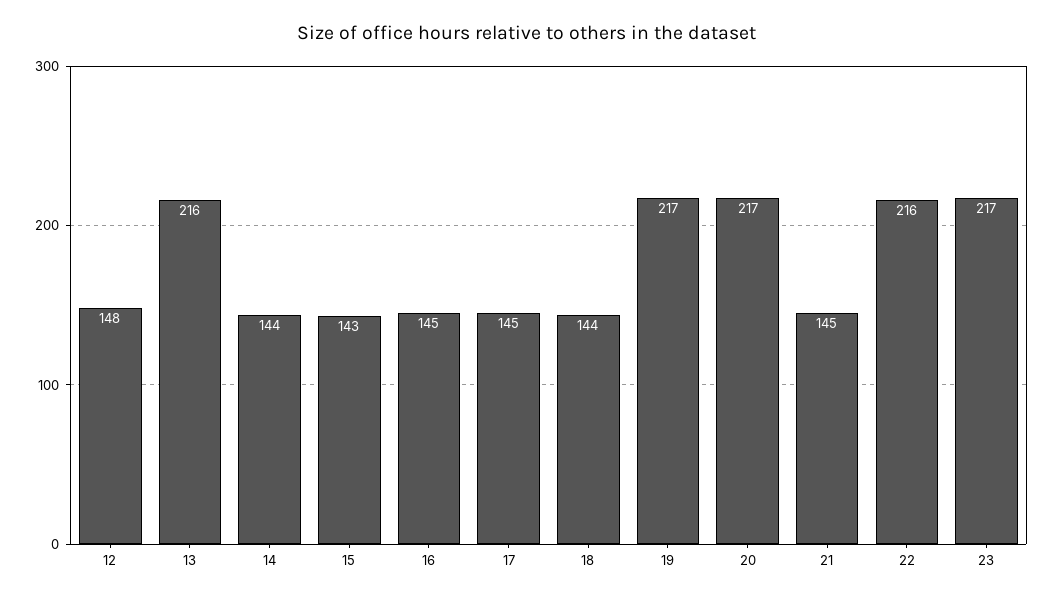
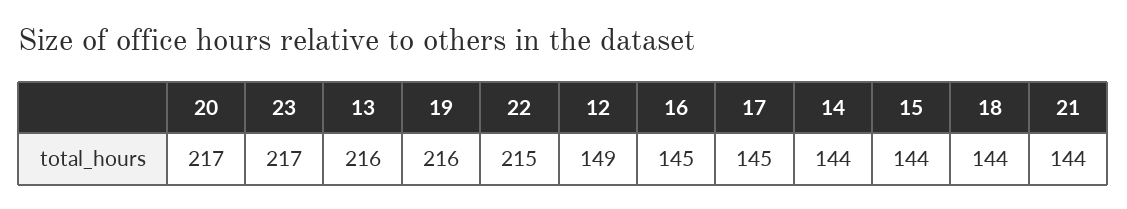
12: 148 -> 149
15: 143 -> 144
19: 217 -> 216
21: 145 -> 144
22: 216 -> 215

